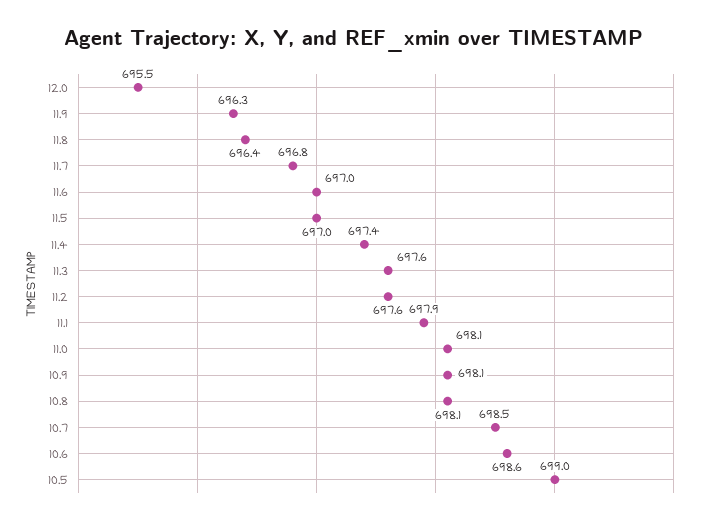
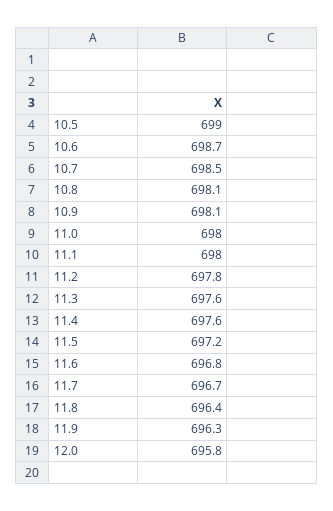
12.0: 695.5 -> 695.8
11.7: 696.8 -> 696.7
11.6: 697 -> 696.8
11.5: 697 -> 697.2
11.4: 697.4 -> 697.6
11.2: 697.6 -> 697.8
11.1: 697.9 -> 698
11.0: 698.1 -> 698
10.6: 698.6 -> 698.7

